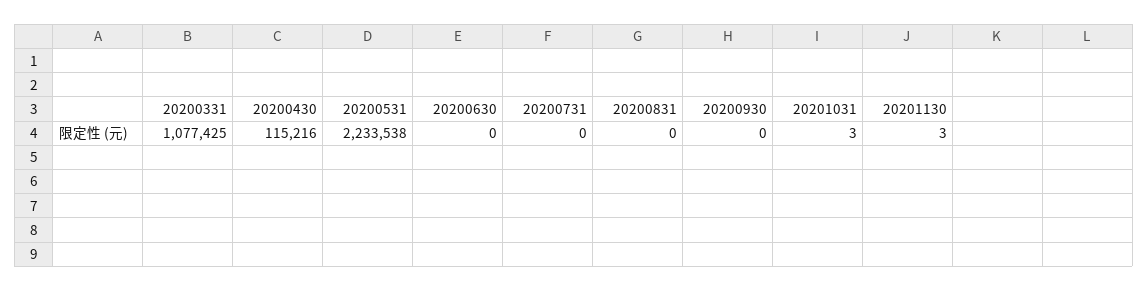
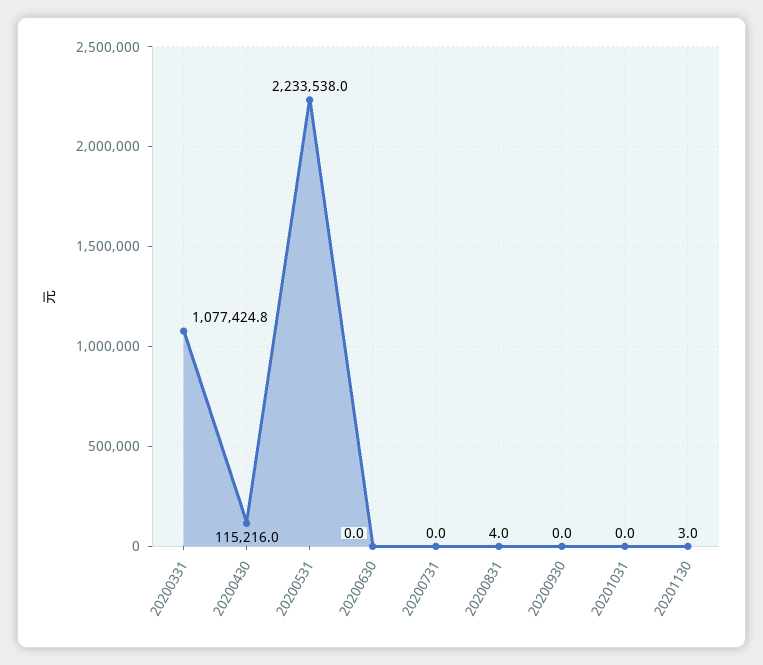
20200831: 0 -> 4
20201031: 3 -> 0

